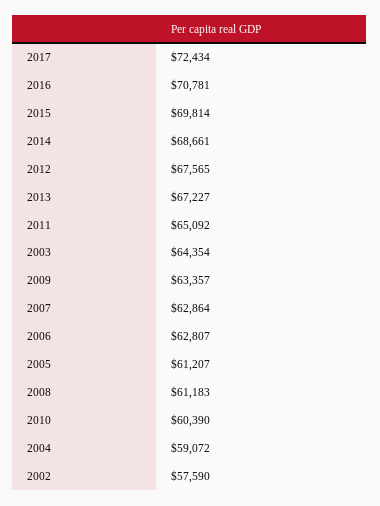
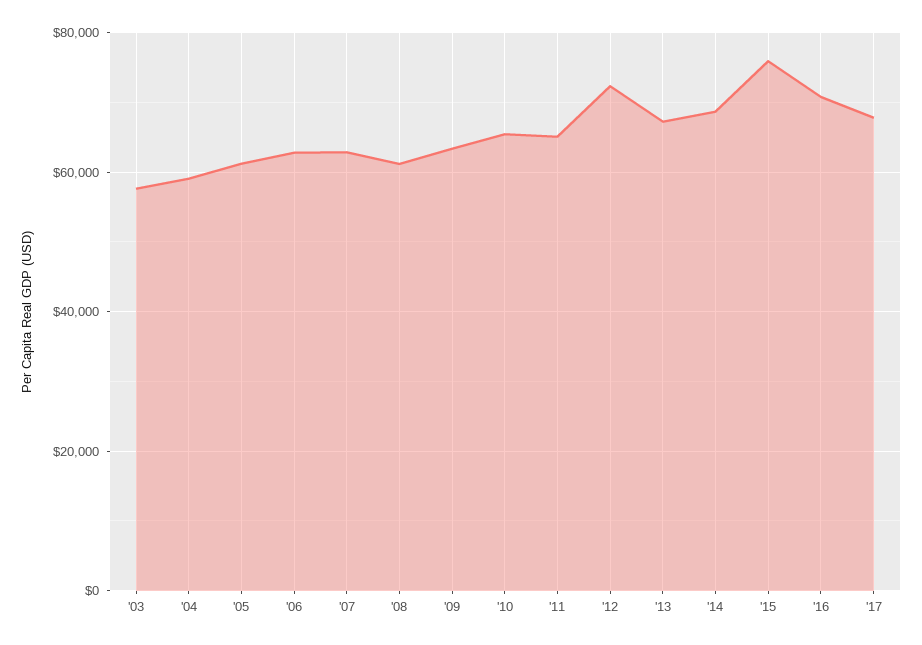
2017: 72434 -> 68000
2015: 69814 -> 76000
2012: 67565 -> 72000
2003: 64354 -> 58000
2010: 60390 -> 66000
2002: 57590 -> none

